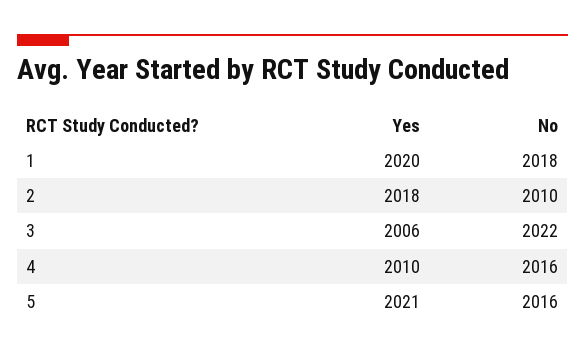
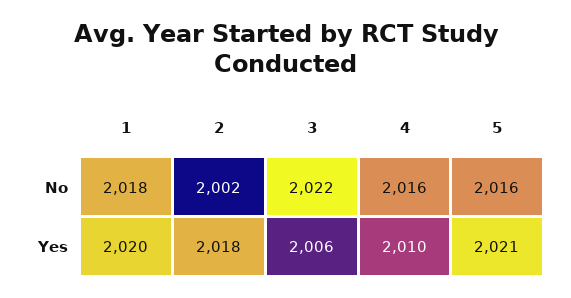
No, 2: 2010 -> 2002

